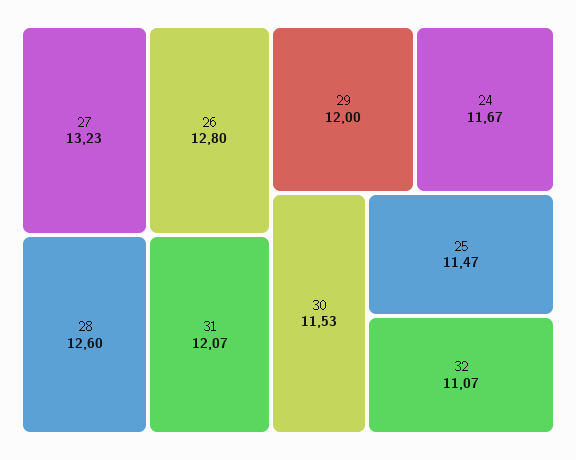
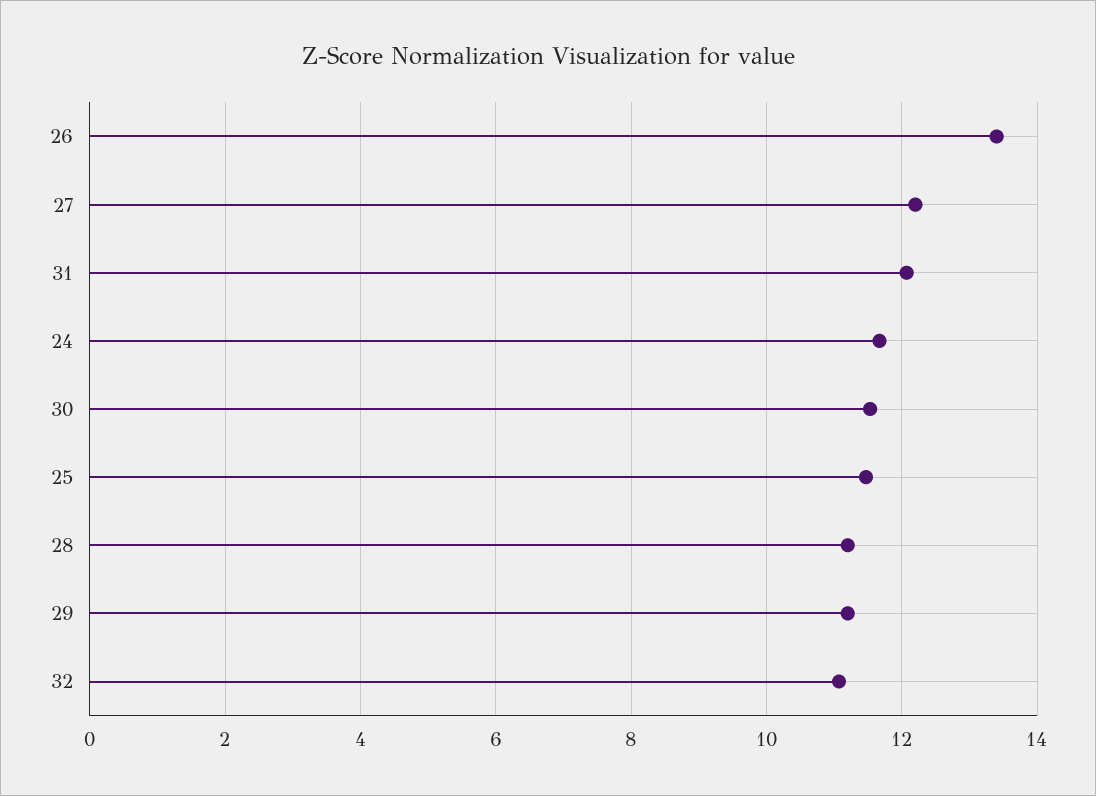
27: 13.23 -> 12.2
26: 12.8 -> 13.4
28: 12.6 -> 11.2
29: 12 -> 11.2

